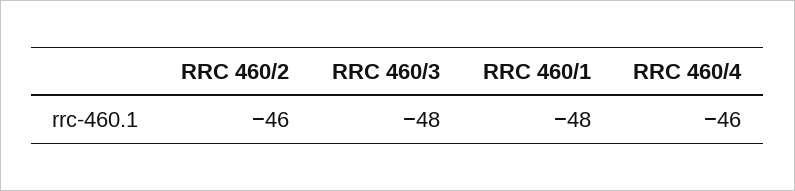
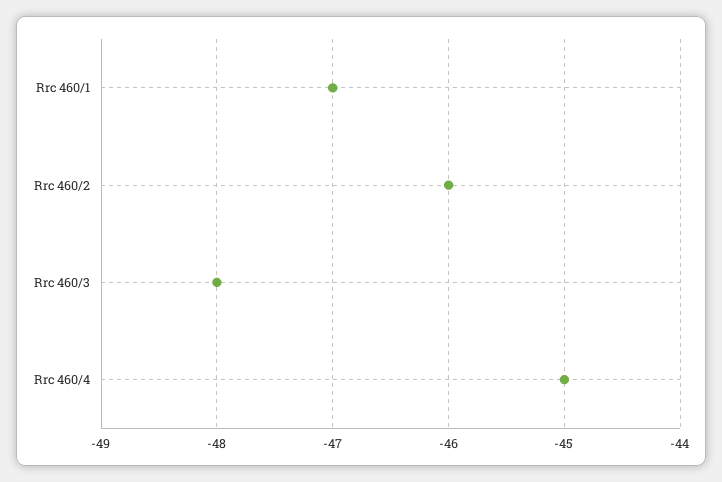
RRC 460/1: -48 -> -47
RRC 460/4: -46 -> -45

